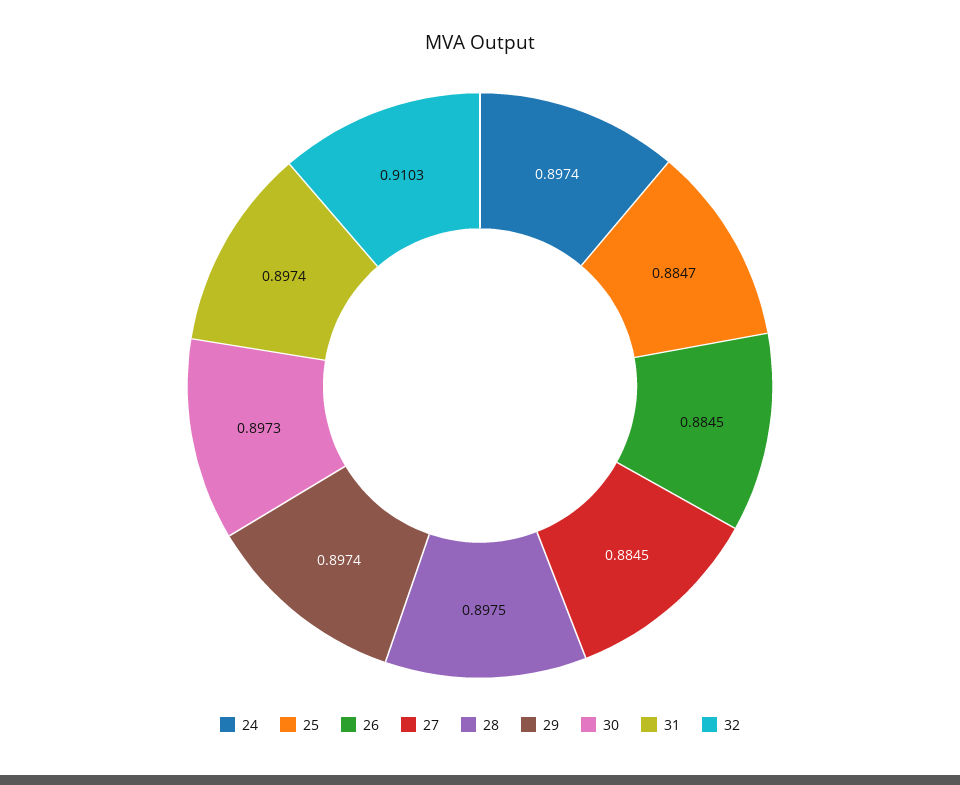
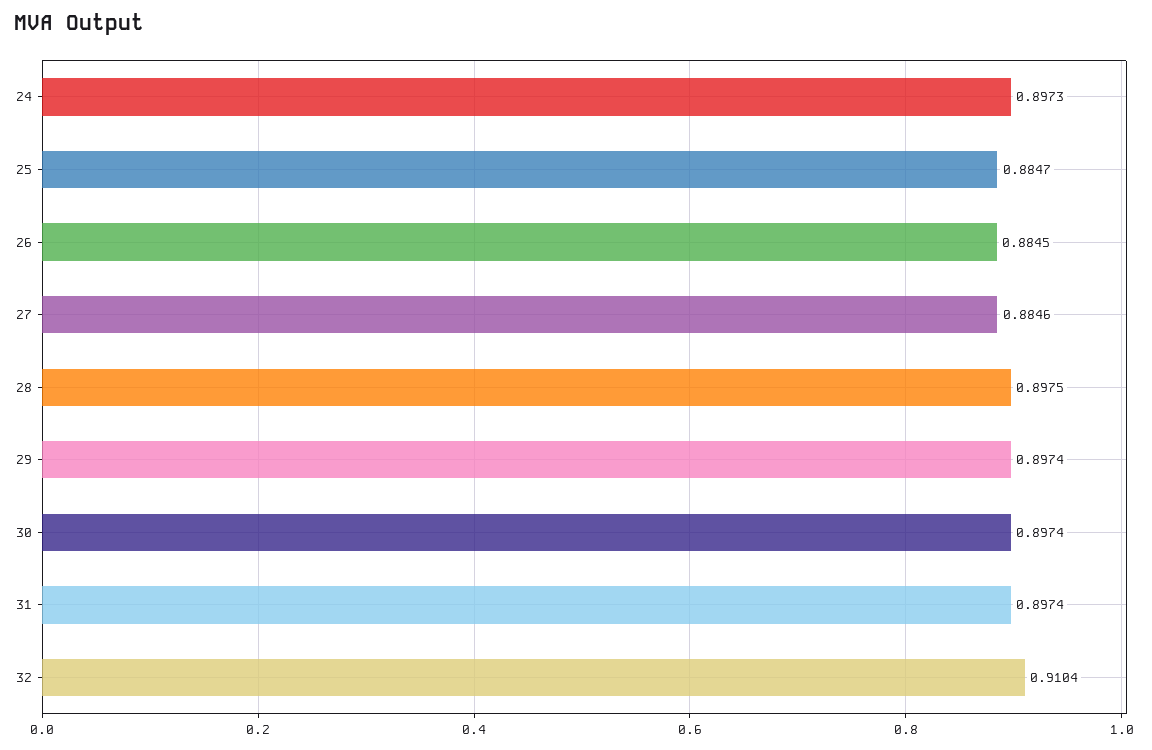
24: 0.8974 -> 0.8973
27: 0.8845 -> 0.8846
30: 0.8973 -> 0.8974
32: 0.9103 -> 0.9104

